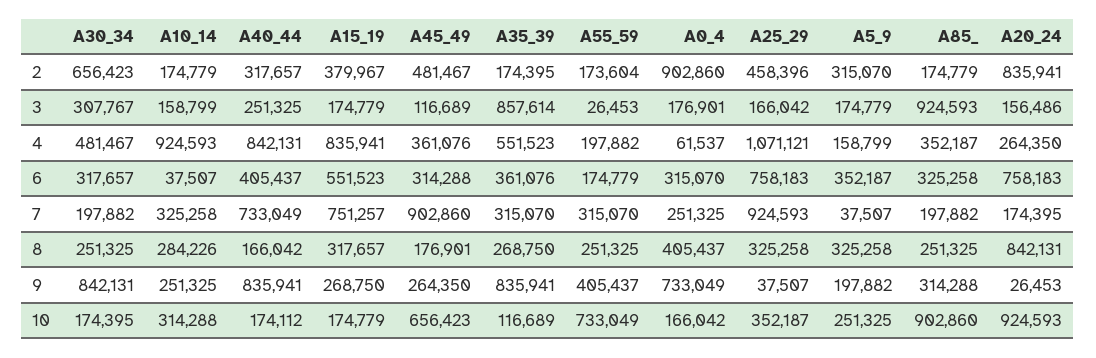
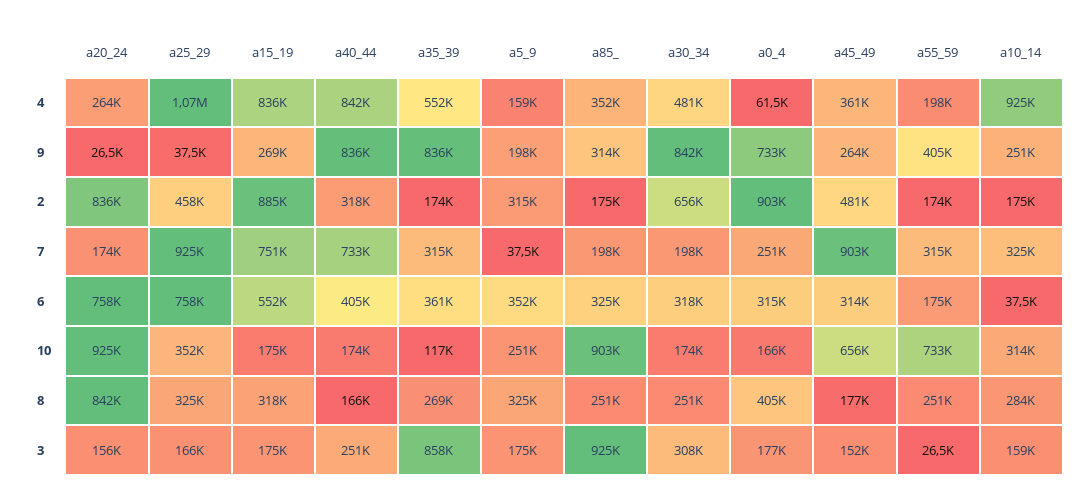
A15_19, 2: 379967 -> 885000
A45_49, 3: 116689 -> 152000

